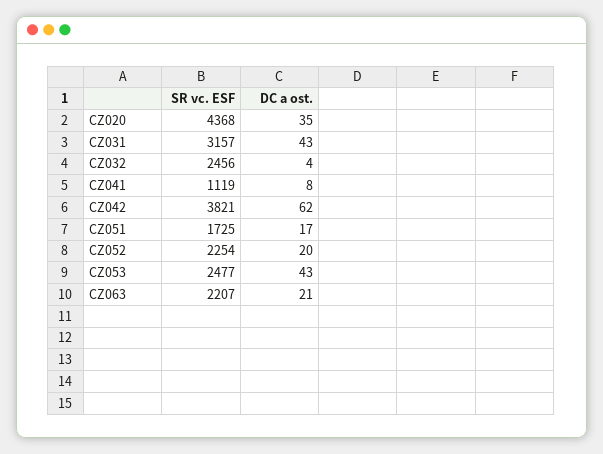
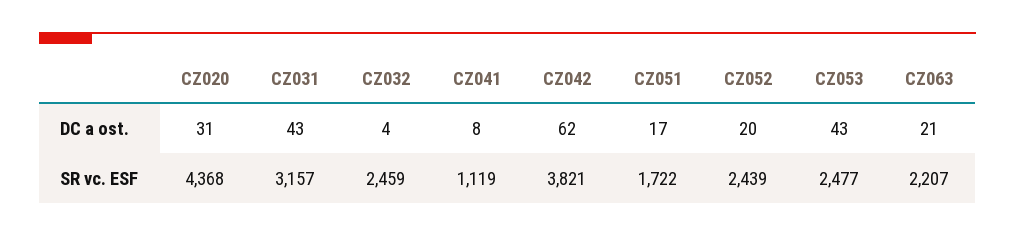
DC a ost., CZ020: 35 -> 31
SR vc. ESF, CZ032: 2456 -> 2459
SR vc. ESF, CZ051: 1725 -> 1722
SR vc. ESF, CZ052: 2254 -> 2439

